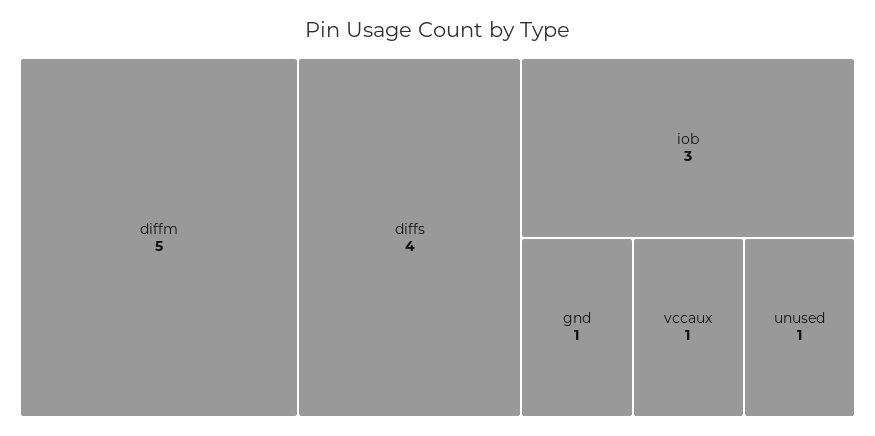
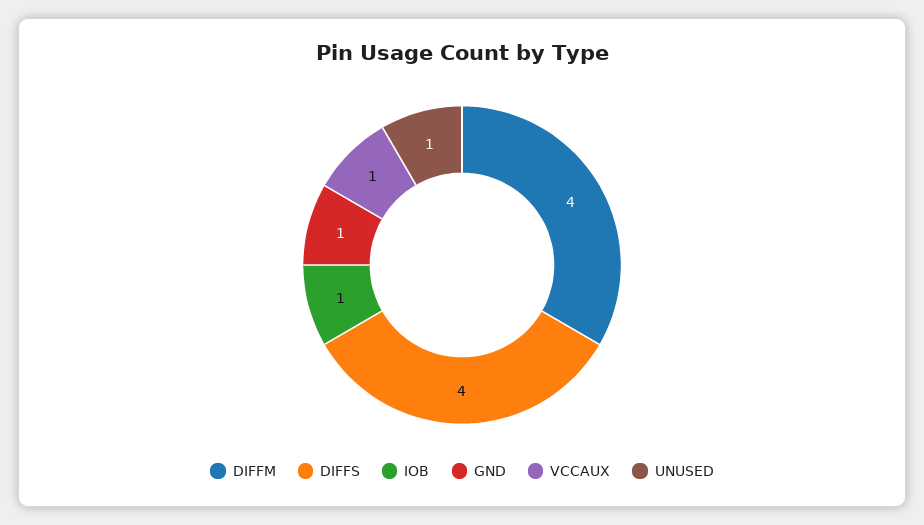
diffm: 5 -> 4
iob: 3 -> 1

